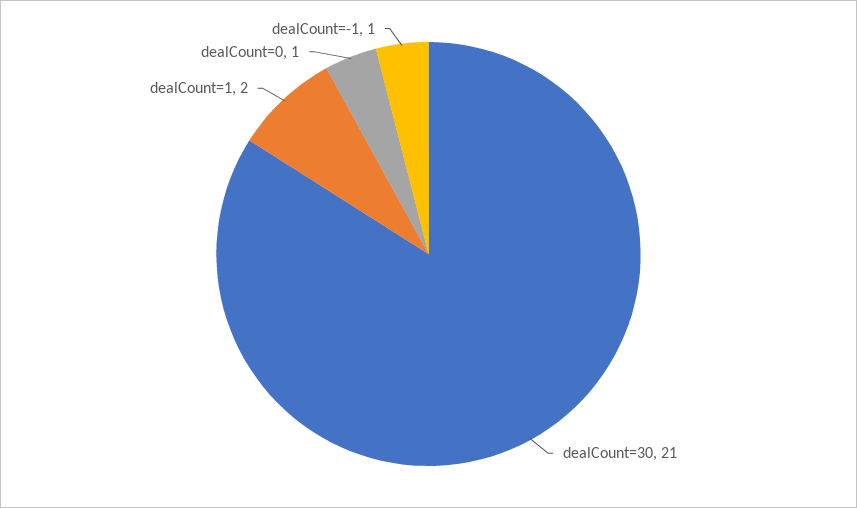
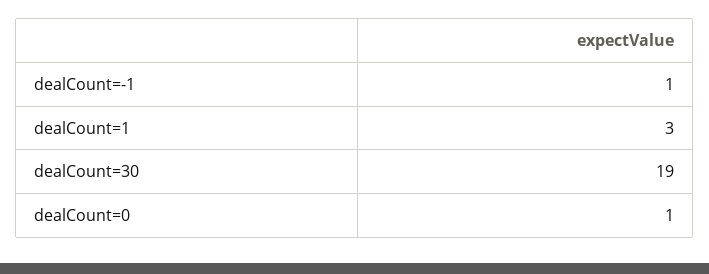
dealCount=30: 21 -> 19
dealCount=1: 2 -> 3

